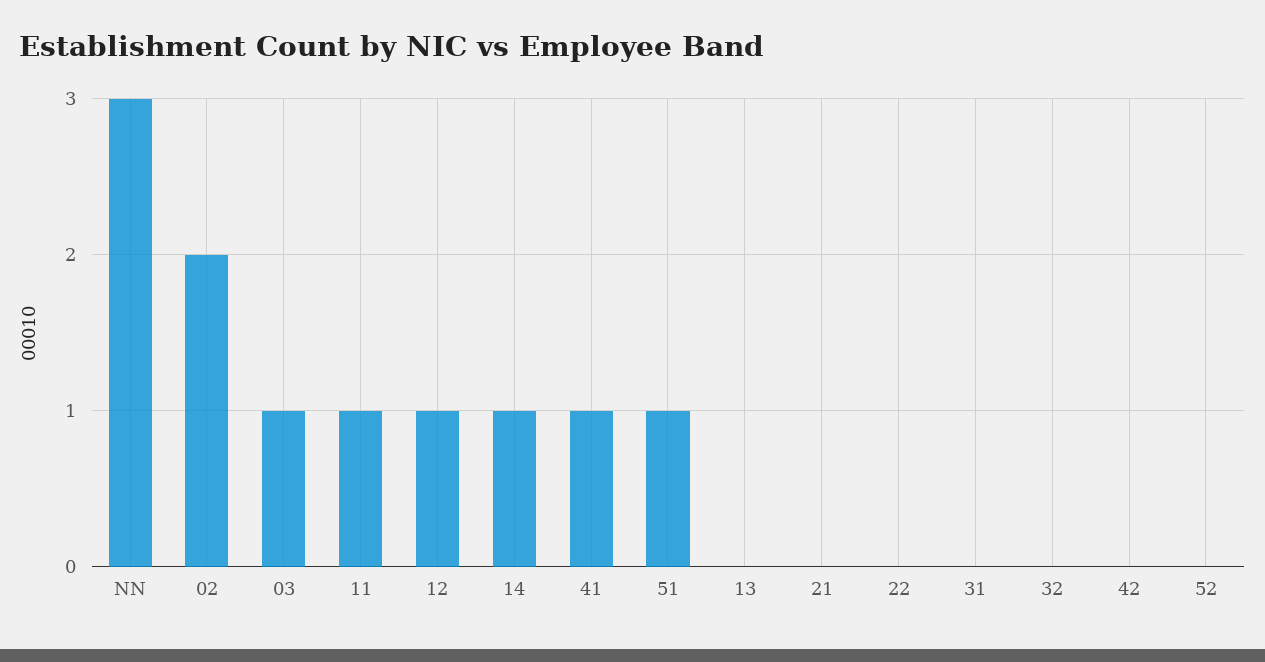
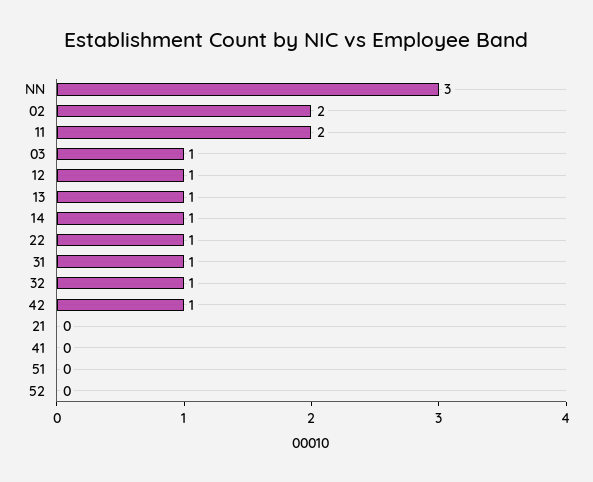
11: 1 -> 2
41: 1 -> 0
51: 1 -> 0
13: 0 -> 1
22: 0 -> 1
31: 0 -> 1
32: 0 -> 1
42: 0 -> 1

